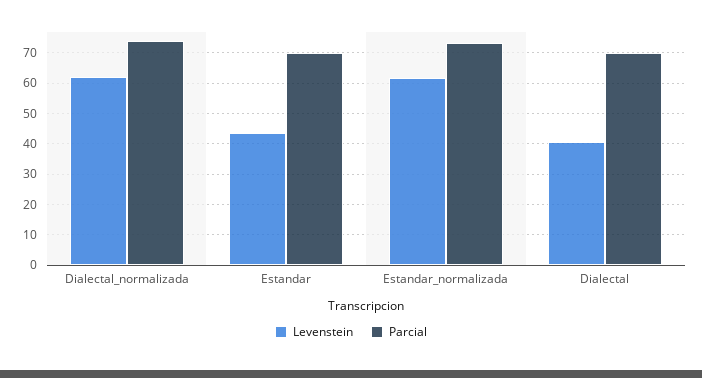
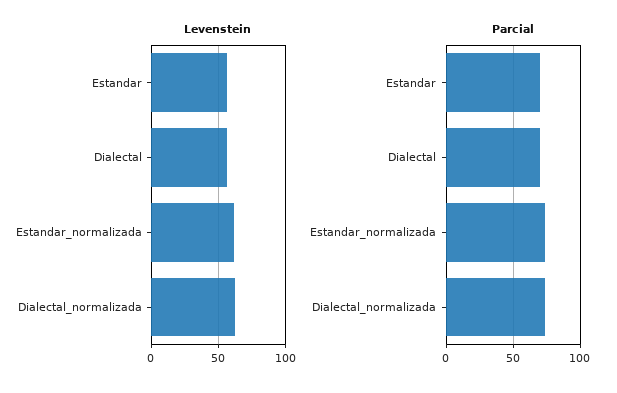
Levenstein, Estandar: 44 -> 55
Levenstein, Dialectal: 40 -> 55

